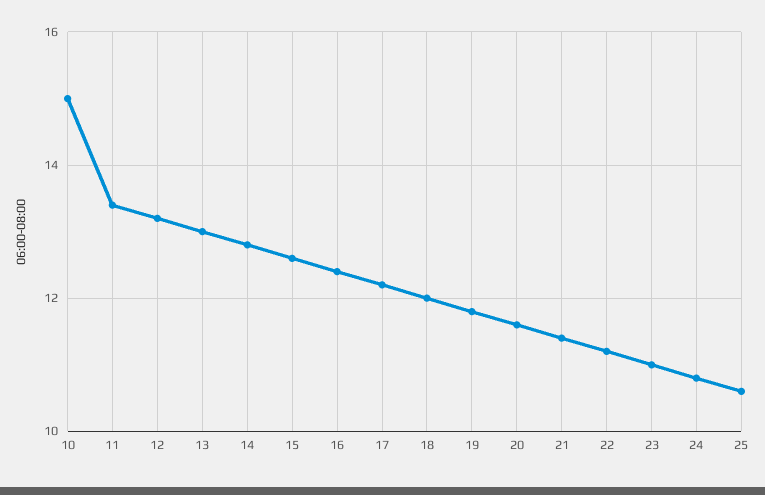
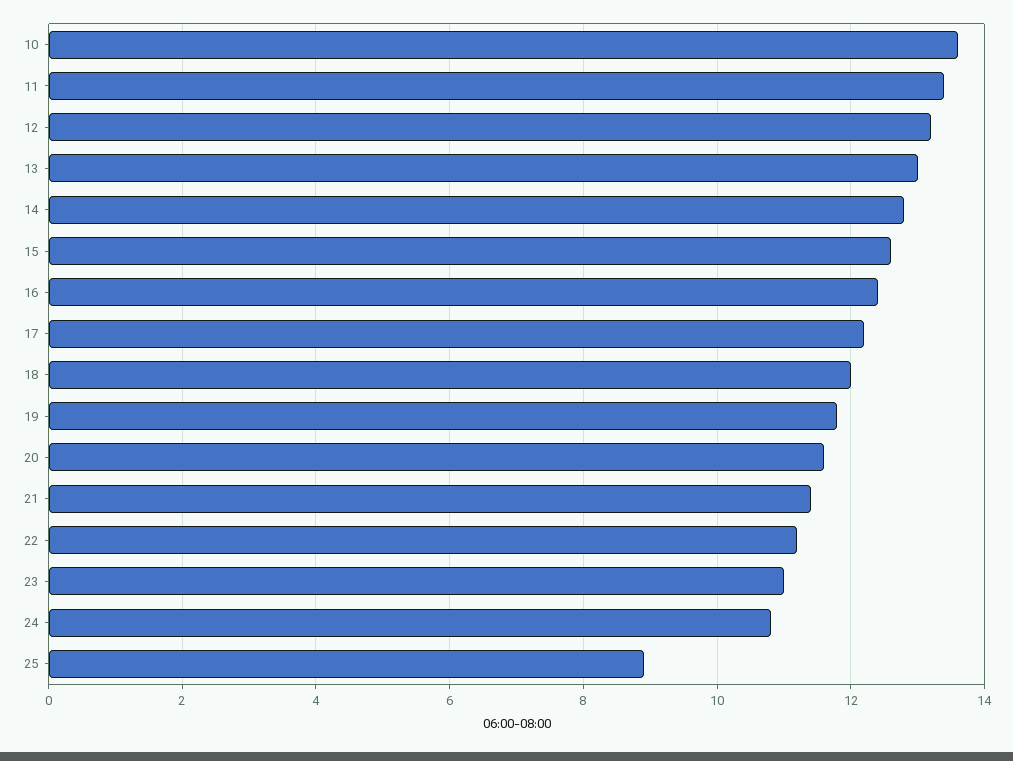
10: 15 -> 13.5
25: 10.5 -> 9

